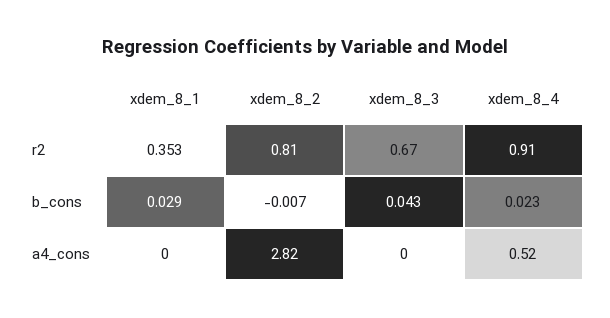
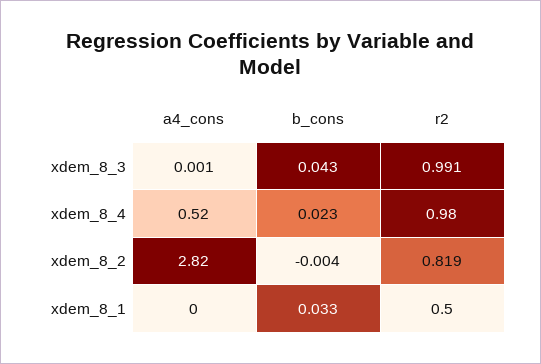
xdem_8_1, r2: 0.353 -> 0.5
xdem_8_2, r2: 0.81 -> 0.819
xdem_8_3, r2: 0.67 -> 0.991
xdem_8_4, r2: 0.91 -> 0.98
xdem_8_1, b_cons: 0.029 -> 0.033
xdem_8_2, b_cons: -0.007 -> -0.004
xdem_8_3, a4_cons: 0 -> 0.001

